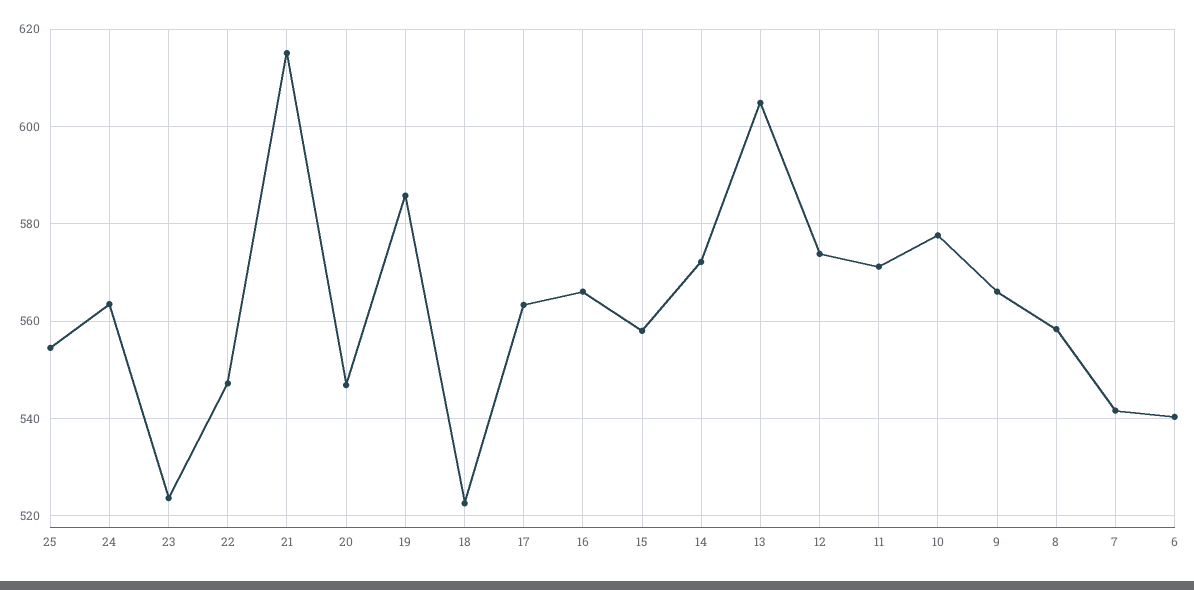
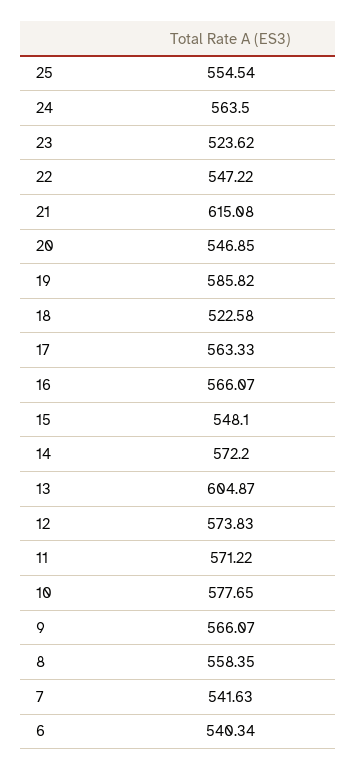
15: 558 -> 548.1

